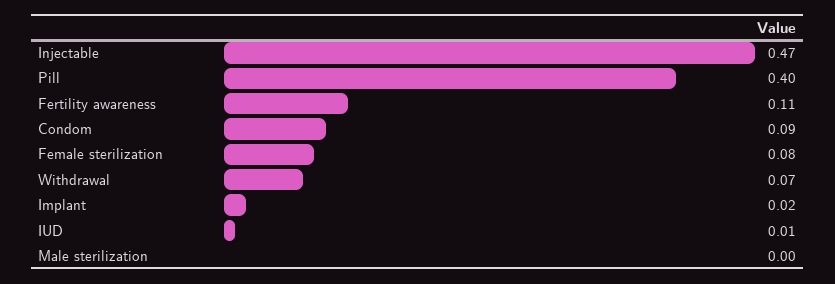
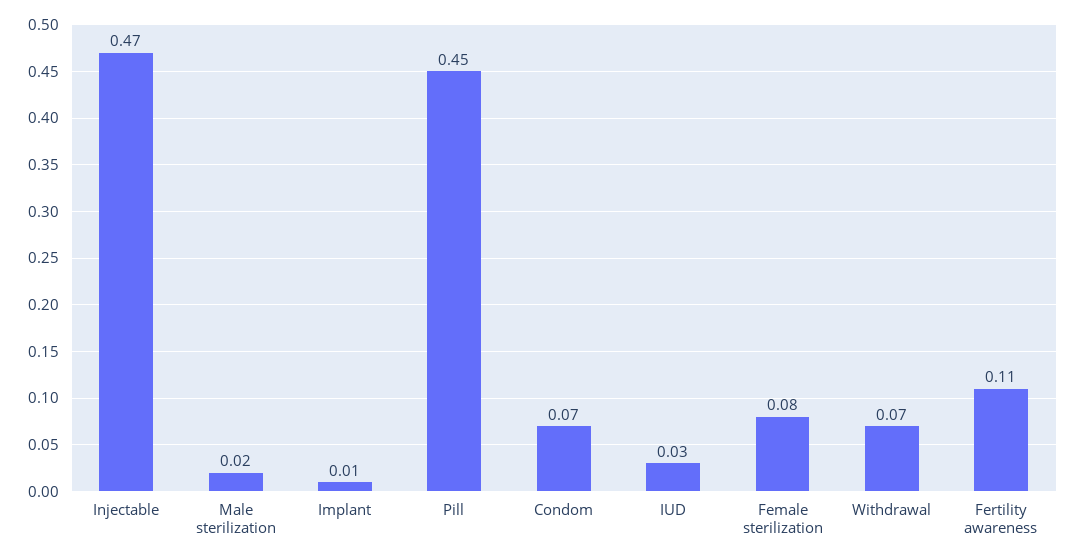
Pill: 0.4 -> 0.45
Condom: 0.09 -> 0.07
Implant: 0.02 -> 0.01
IUD: 0.01 -> 0.03
Male sterilization: 0 -> 0.02

